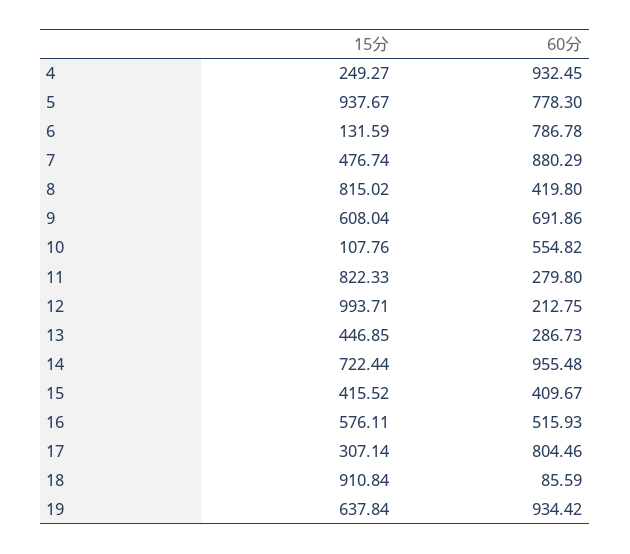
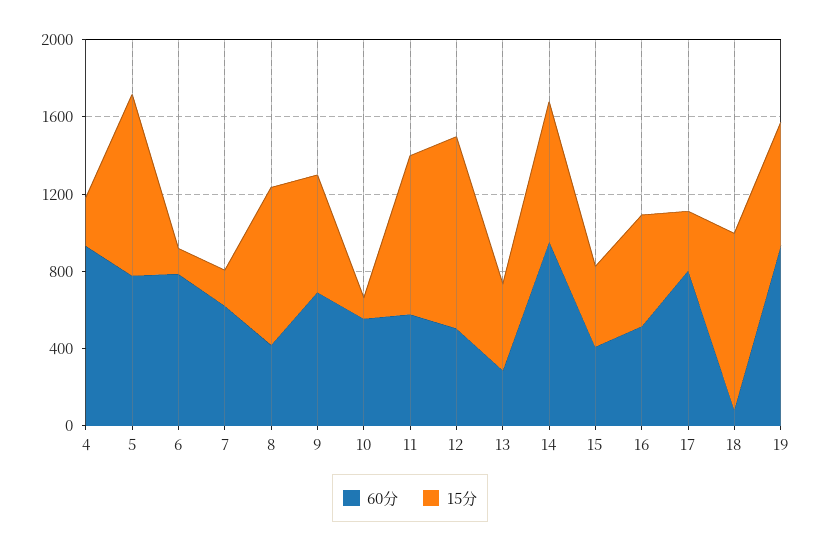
15分, 7: 476.74 -> 200
60分, 7: 880.29 -> 600
60分, 11: 279.8 -> 600
60分, 12: 212.75 -> 500

